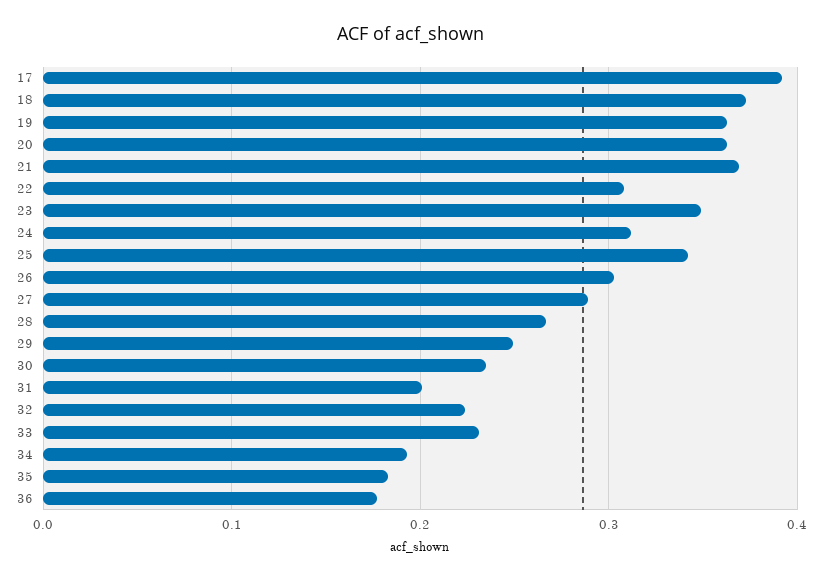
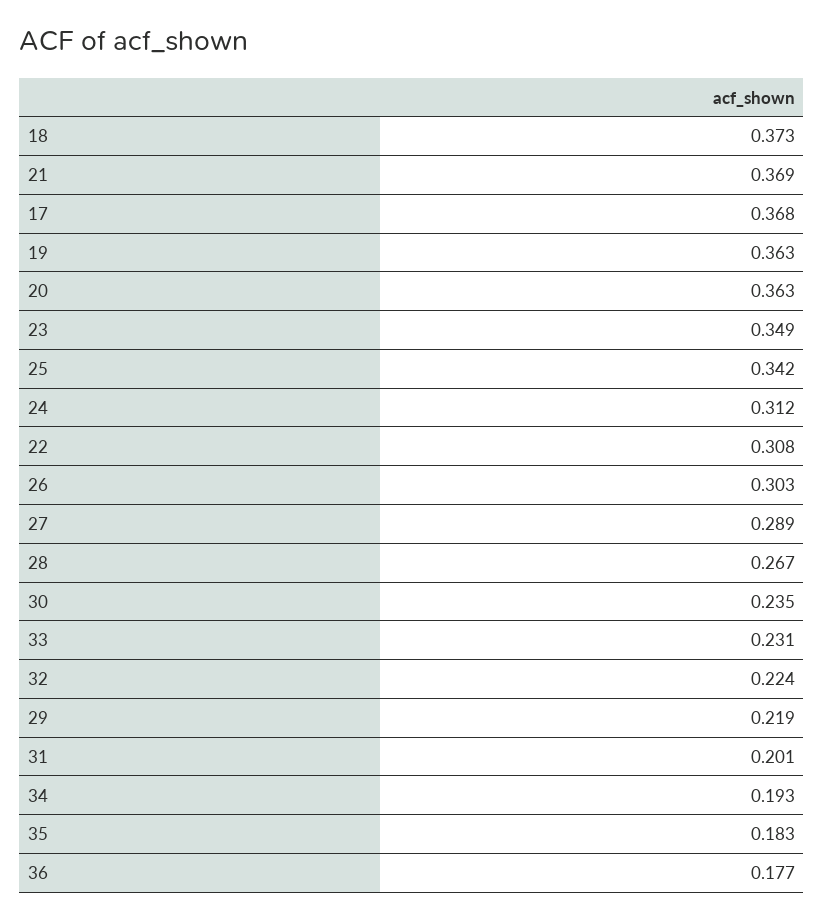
17: 0.39 -> 0.368
29: 0.25 -> 0.219

